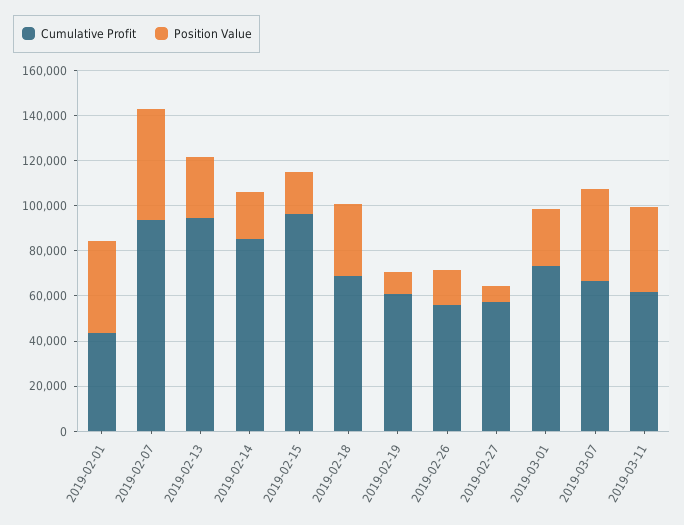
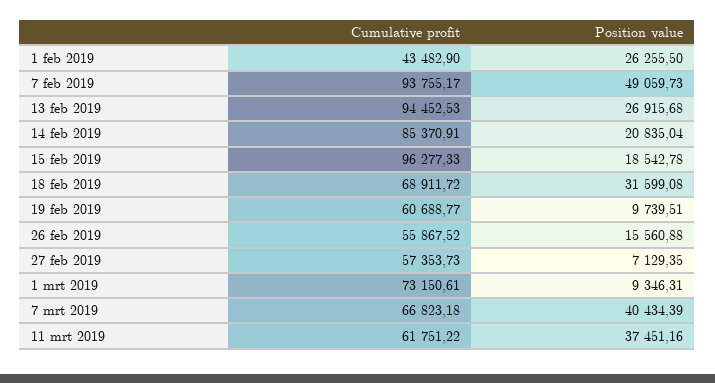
Position Value, 2019-02-01: 40000 -> 26255.5
Position Value, 2019-03-01: 25000 -> 9346.31

